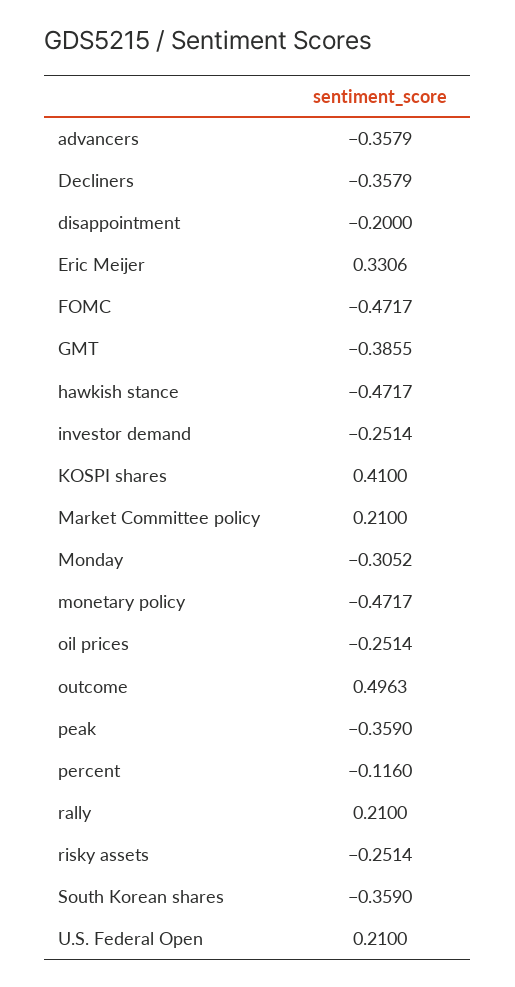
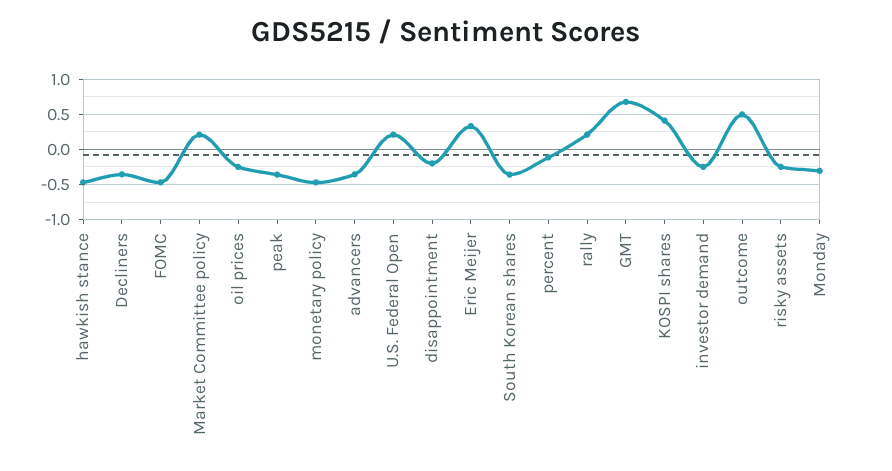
GMT: -0.3855 -> 0.7

